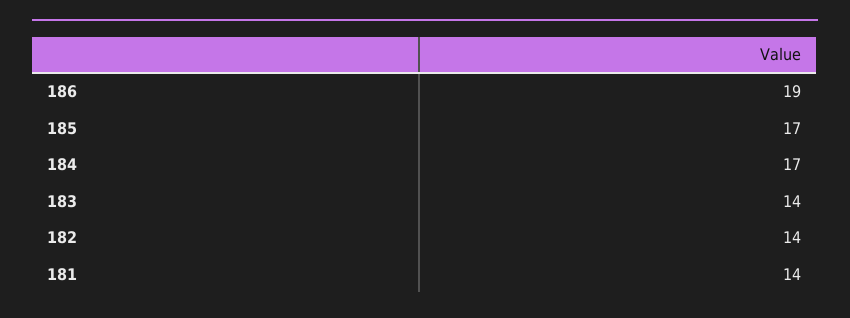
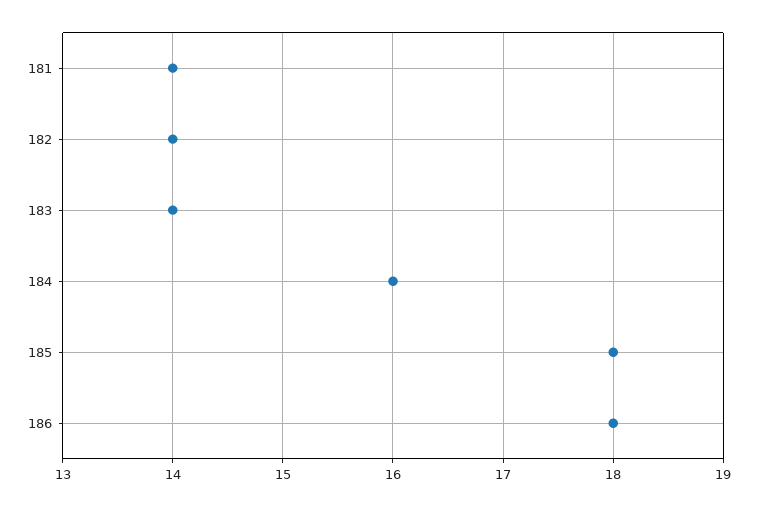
186: 19 -> 18
185: 17 -> 18
184: 17 -> 16

